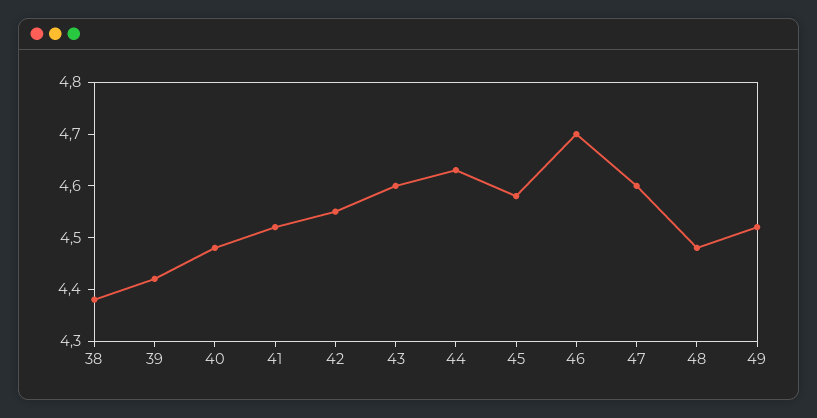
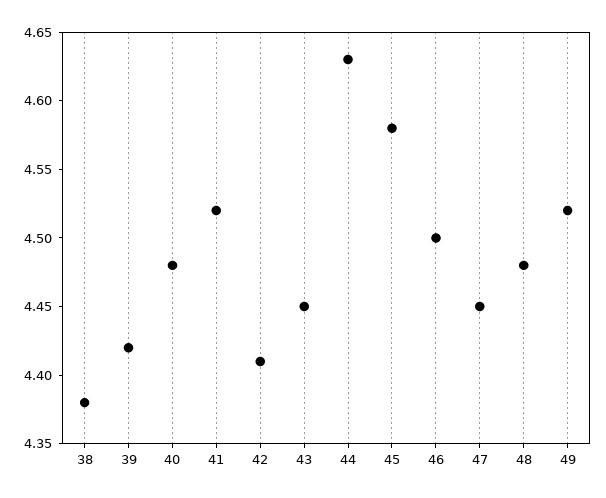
42: 4.55 -> 4.41
43: 4.6 -> 4.45
46: 4.7 -> 4.5
47: 4.6 -> 4.45

